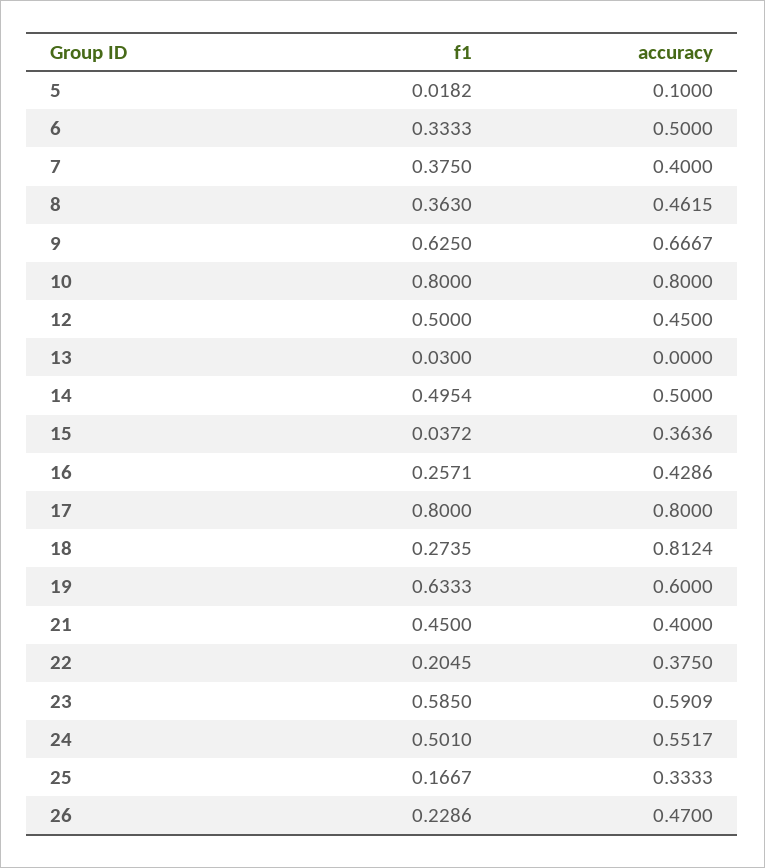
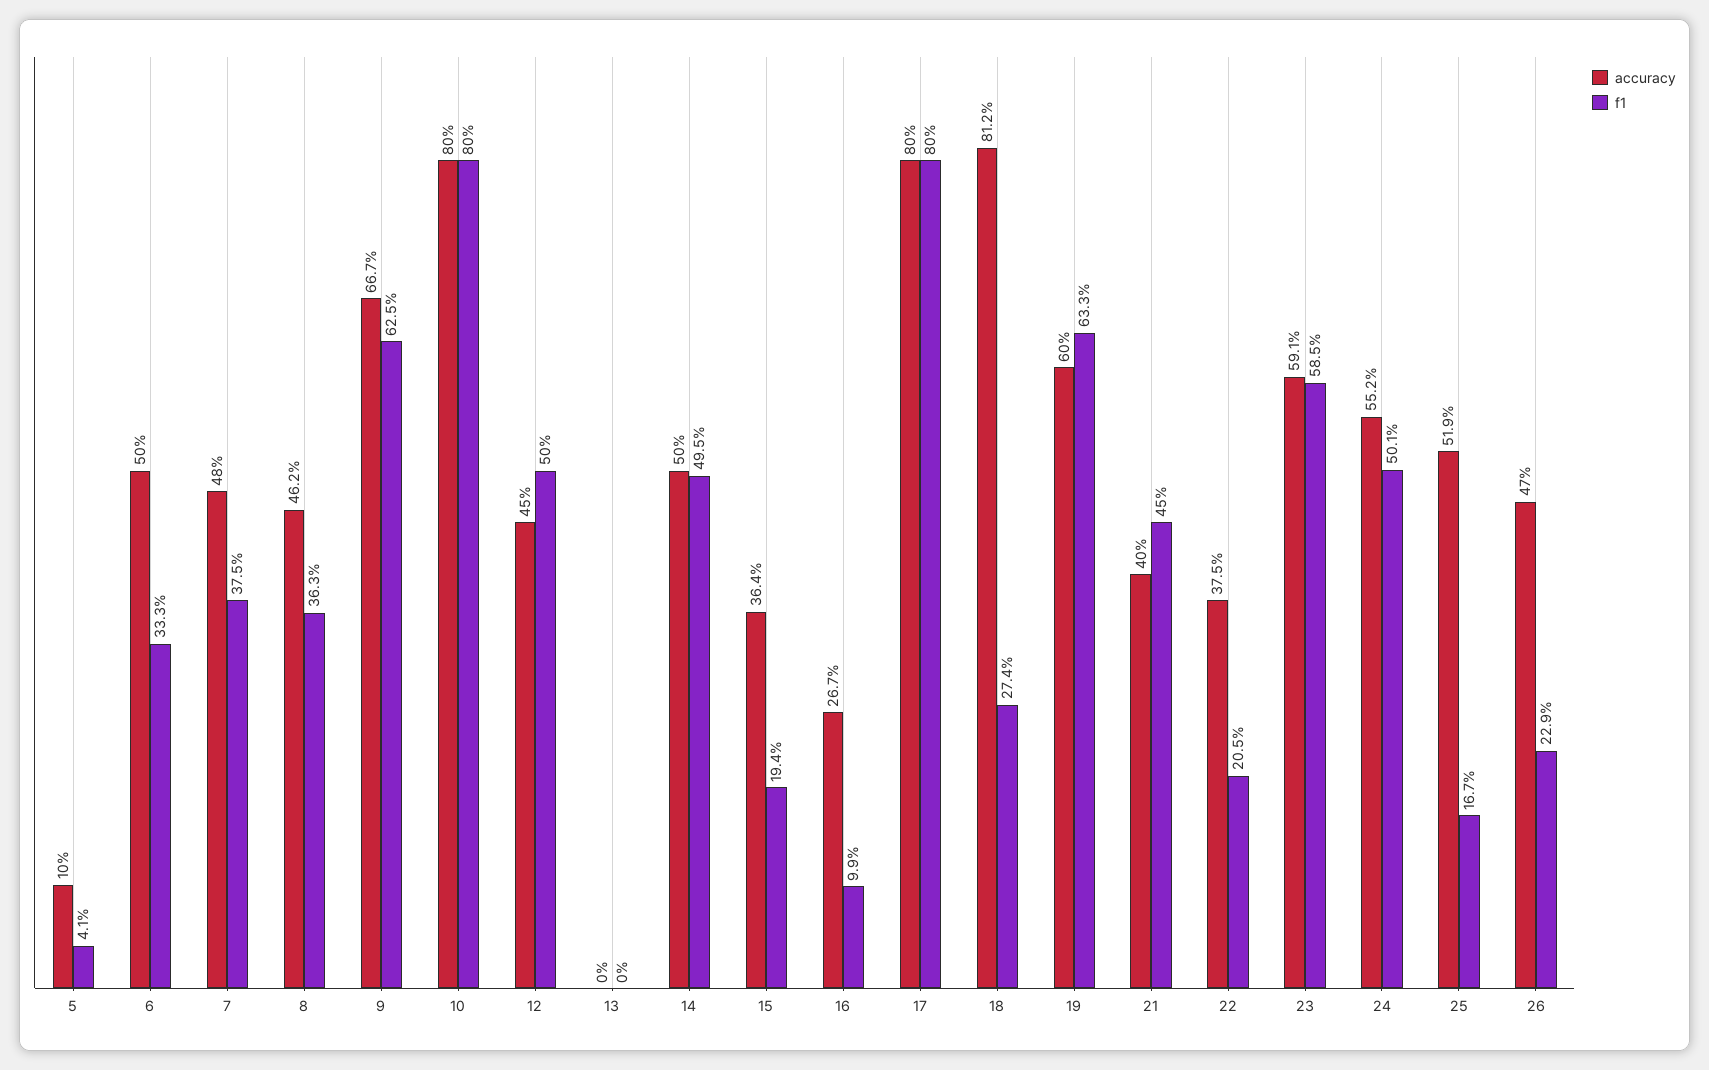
f1, 5: 0.0182 -> 0.041
accuracy, 7: 0.4 -> 0.48
f1, 13: 0.03 -> 0
f1, 15: 0.0372 -> 0.194
f1, 16: 0.2571 -> 0.099
accuracy, 16: 0.4286 -> 0.267
accuracy, 25: 0.3333 -> 0.519

